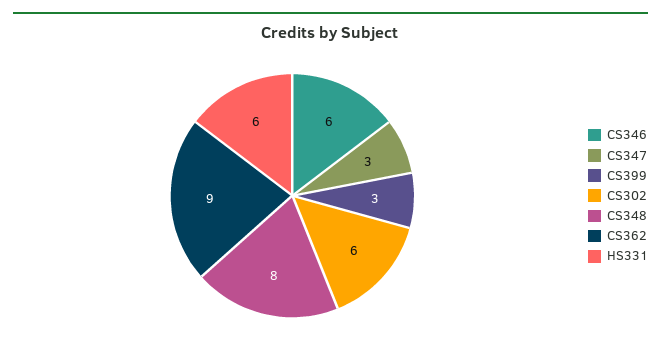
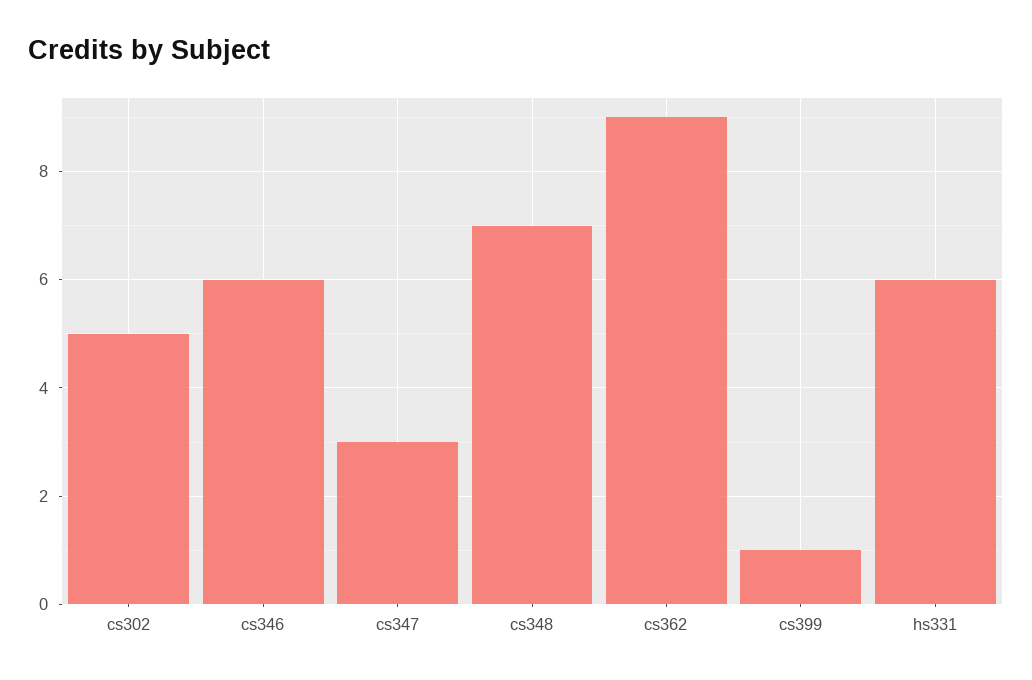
CS399: 3 -> 1
CS302: 6 -> 5
CS348: 8 -> 7

